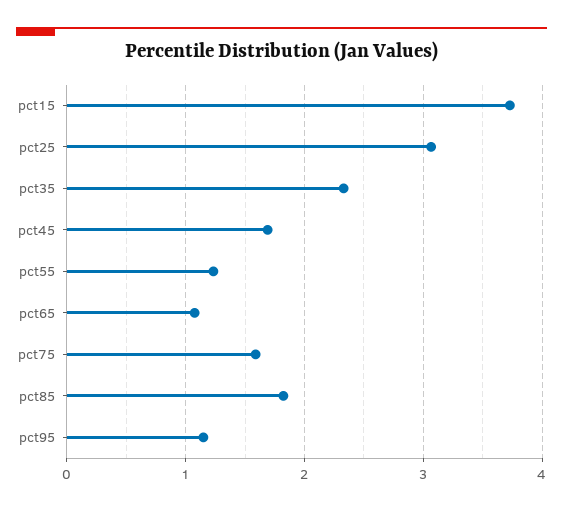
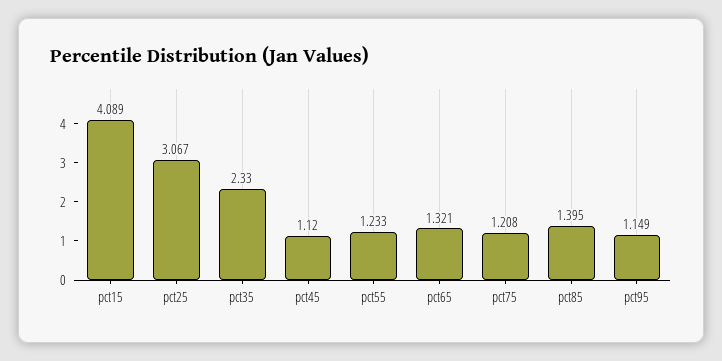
pct15: 3.7 -> 4.089
pct45: 1.7 -> 1.12
pct65: 1.1 -> 1.321
pct75: 1.6 -> 1.208
pct85: 1.8 -> 1.395

